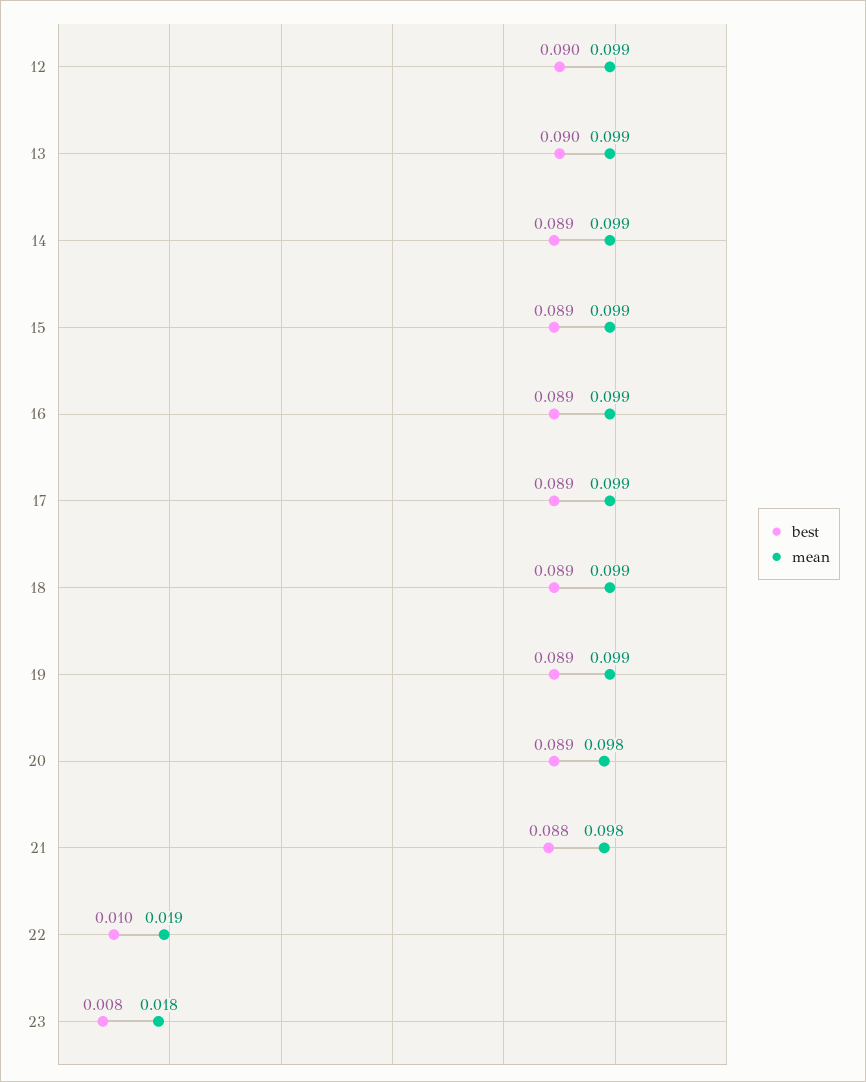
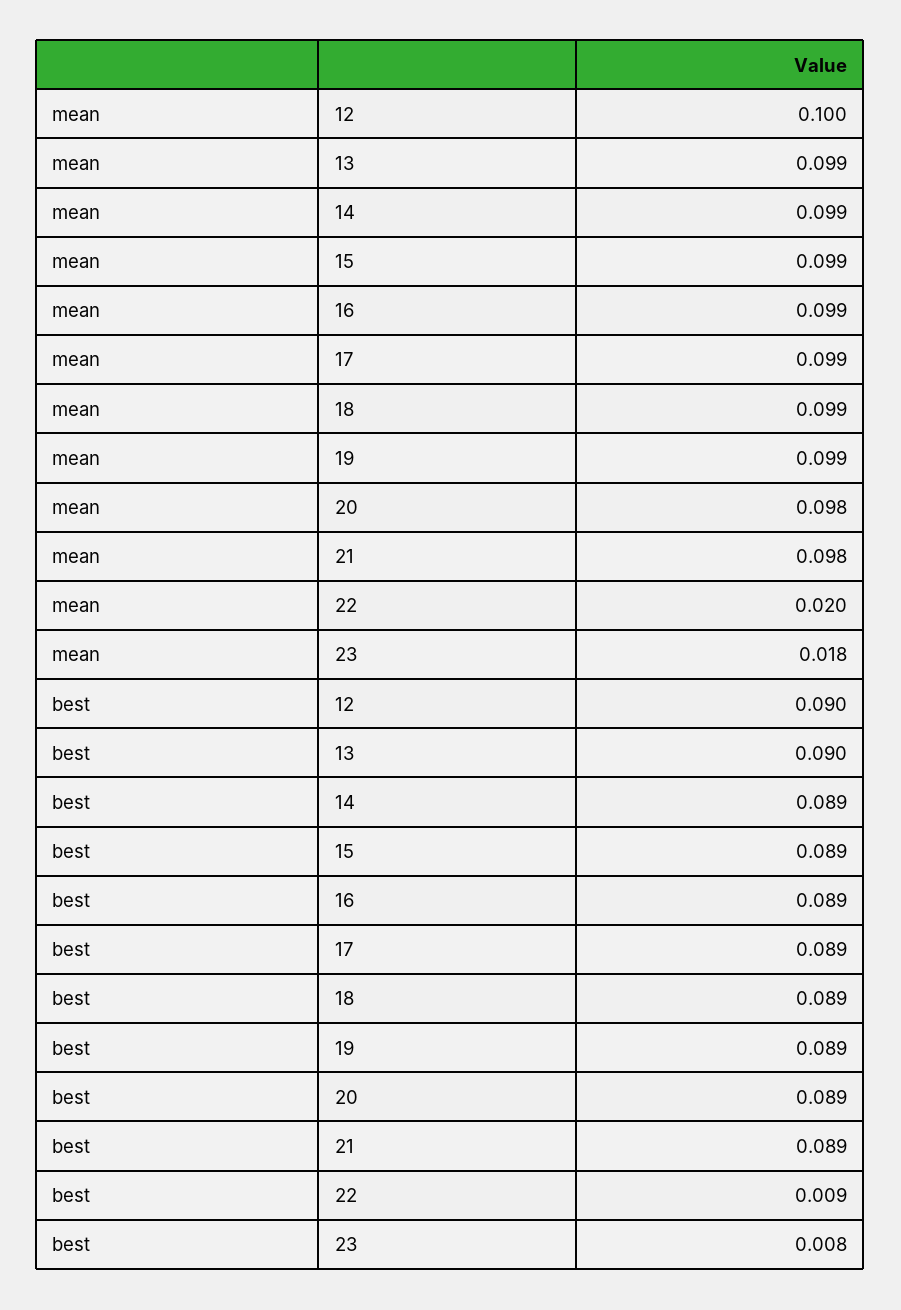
mean, 12: 0.099 -> 0.1
best, 21: 0.088 -> 0.089
best, 22: 0.01 -> 0.009
mean, 22: 0.019 -> 0.02

